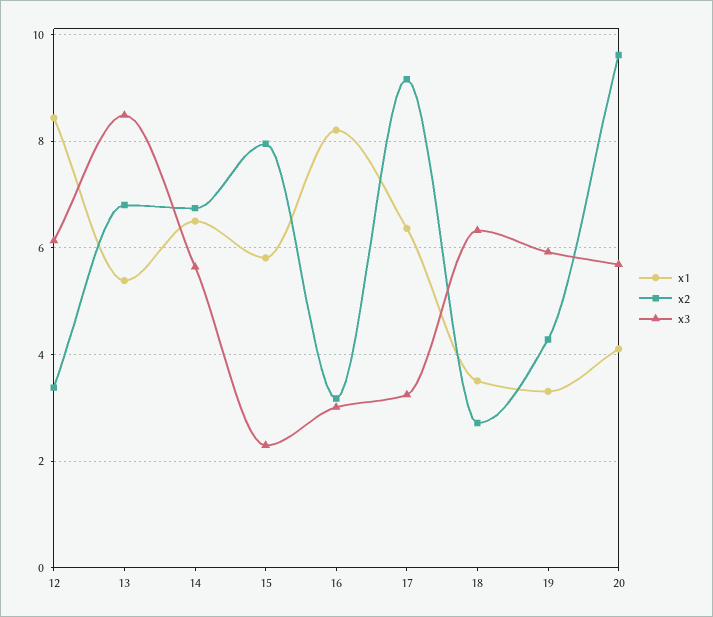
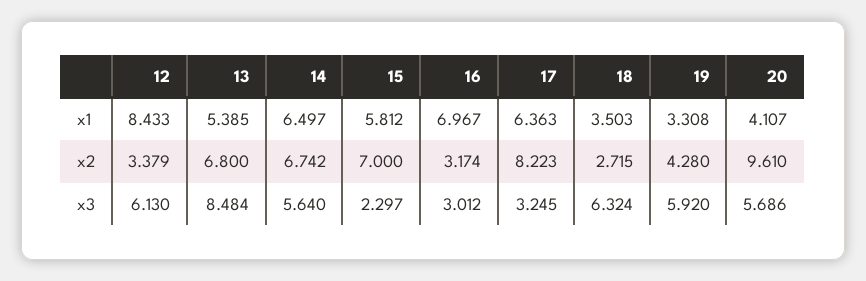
x2, 15: 8 -> 7
x1, 16: 8.2 -> 6.967
x2, 17: 9.2 -> 8.223

